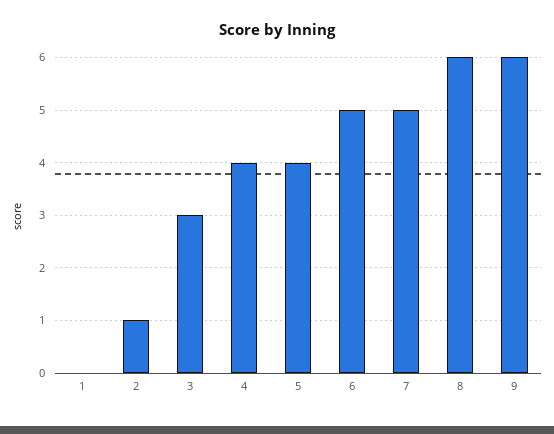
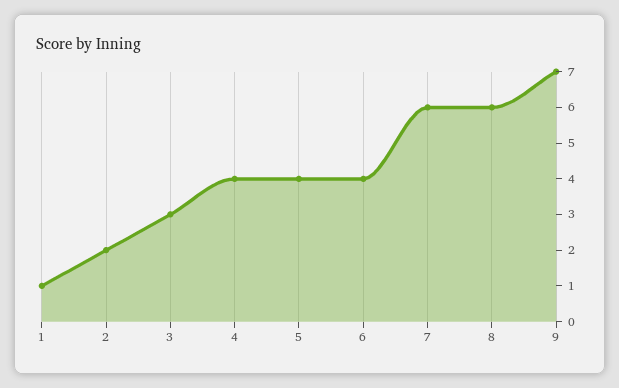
1: 0 -> 1
2: 1 -> 2
6: 5 -> 4
7: 5 -> 6
9: 6 -> 7

